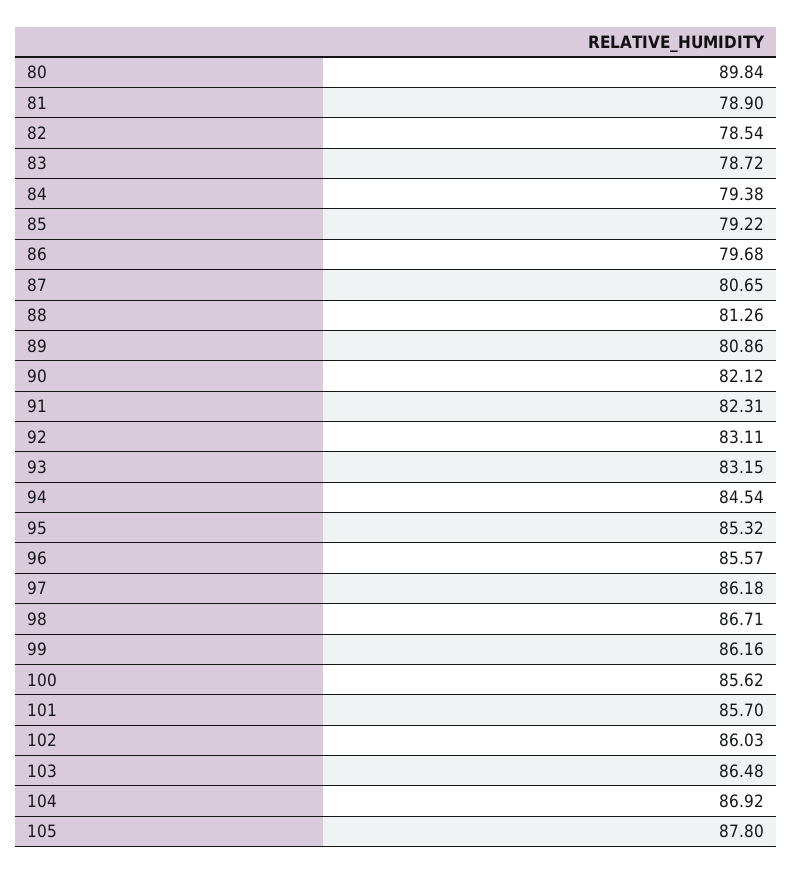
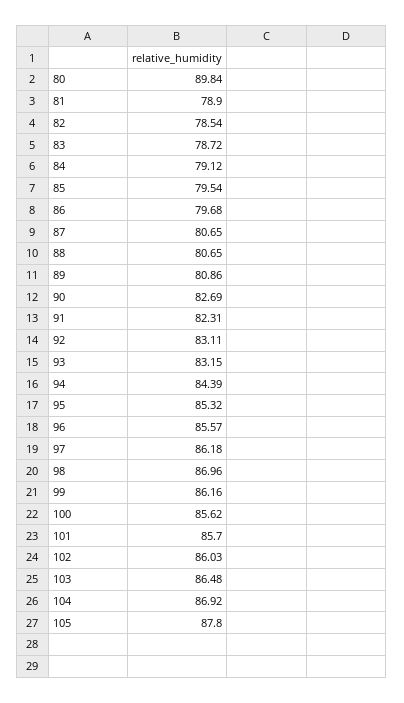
84: 79.38 -> 79.12
85: 79.22 -> 79.54
88: 81.26 -> 80.65
90: 82.12 -> 82.69
94: 84.54 -> 84.39
98: 86.71 -> 86.96

